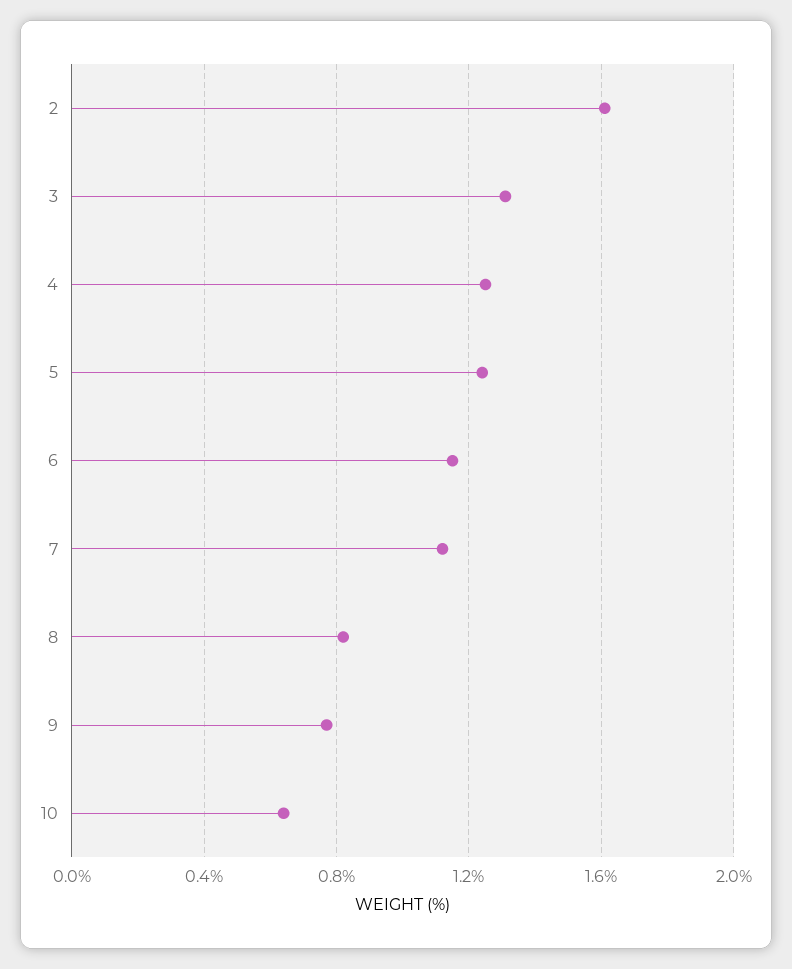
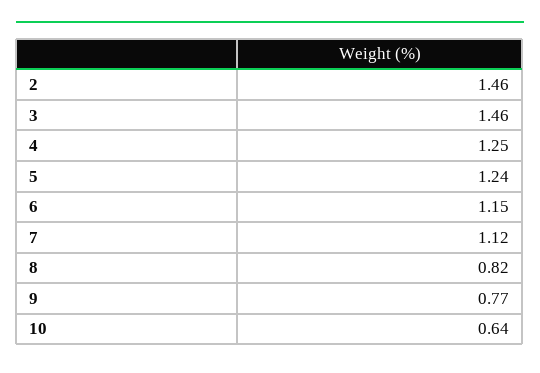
2: 1.6 -> 1.46
3: 1.3 -> 1.46

